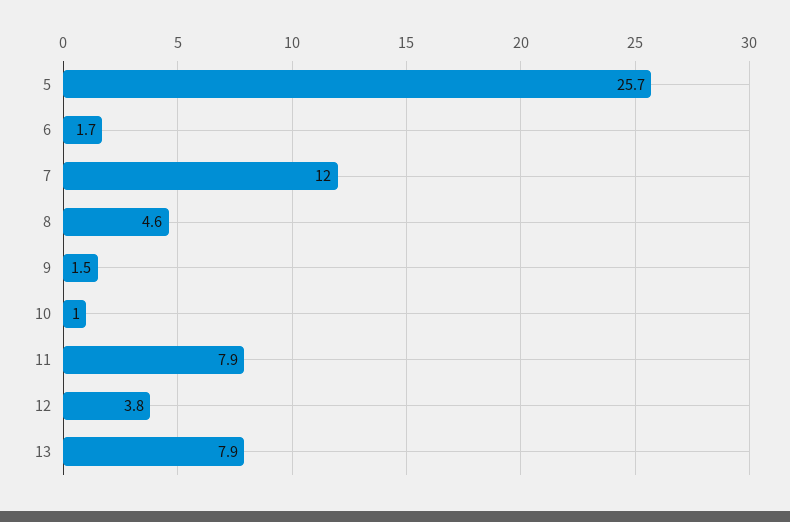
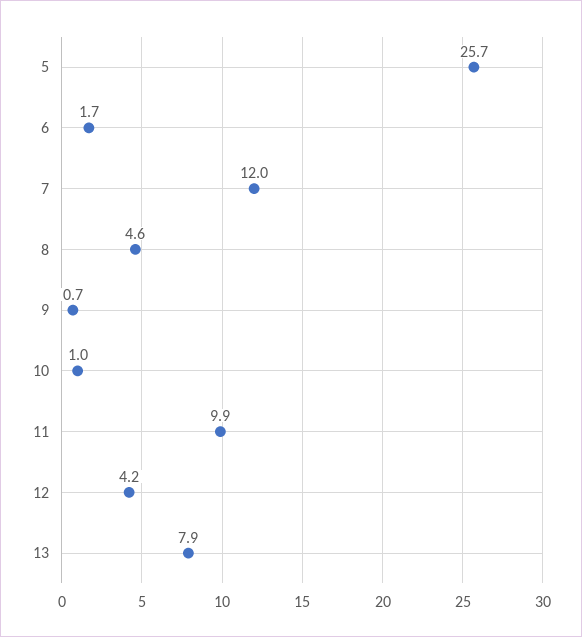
9: 1.5 -> 0.7
11: 7.9 -> 9.9
12: 3.8 -> 4.2

